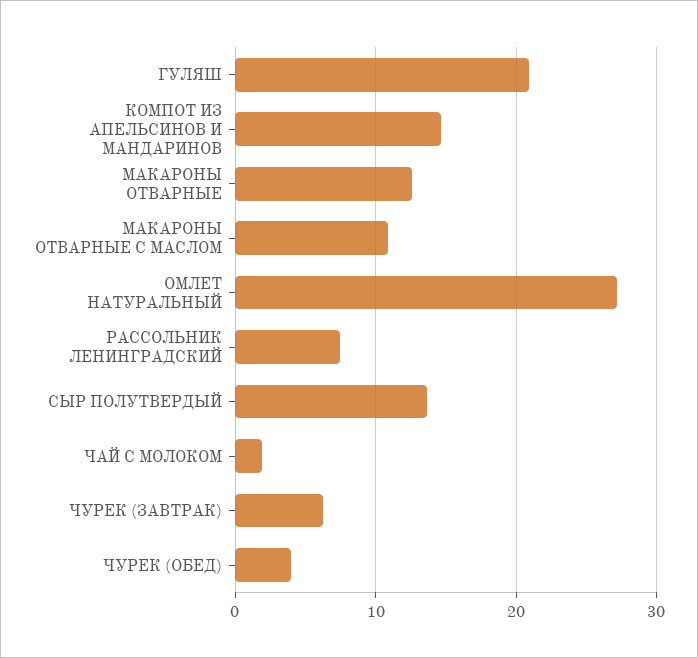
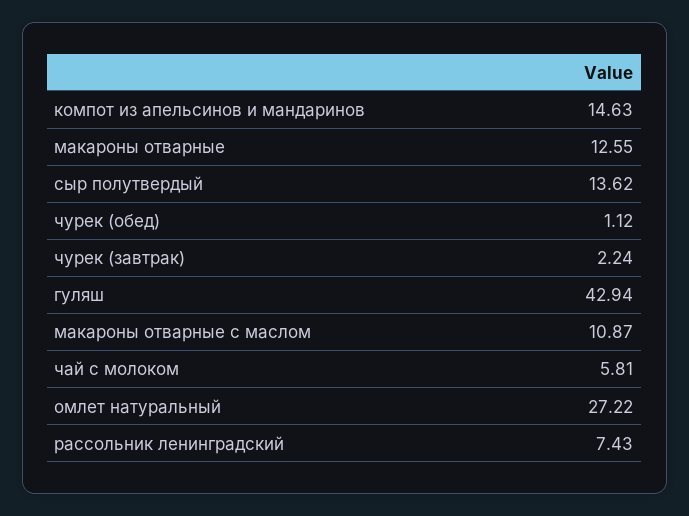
ГУЛЯШ: 21 -> 42.94
ЧАЙ С МОЛОКОМ: 2 -> 5.81
ЧУРЕК (ЗАВТРАК): 6 -> 2.24
ЧУРЕК (ОБЕД): 4 -> 1.12

